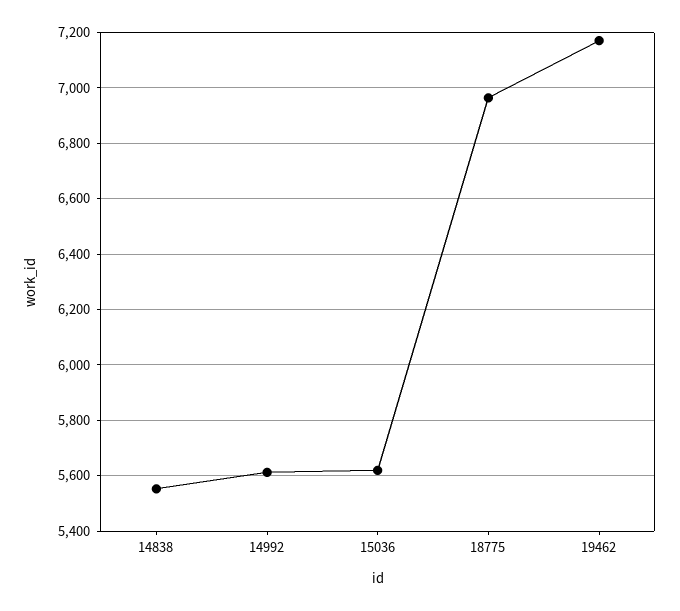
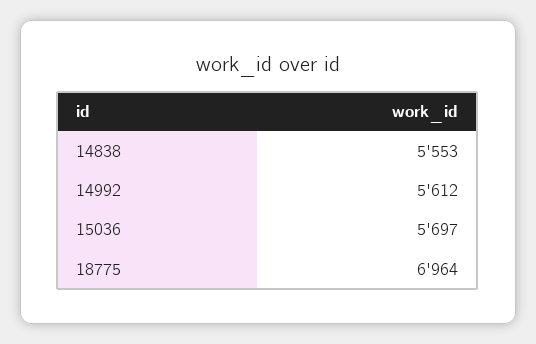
15036: 5625 -> 5697
19462: 7175 -> none

